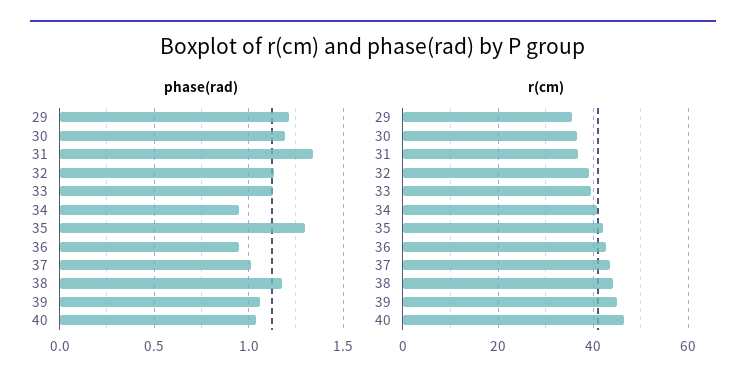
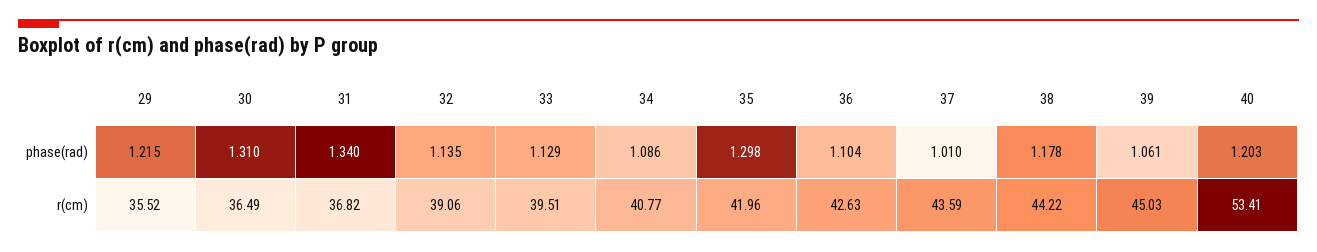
phase(rad), 30: 1.2 -> 1.31
phase(rad), 34: 0.95 -> 1.086
phase(rad), 36: 0.95 -> 1.104
phase(rad), 40: 1.05 -> 1.203
r(cm), 40: 46 -> 53.41

